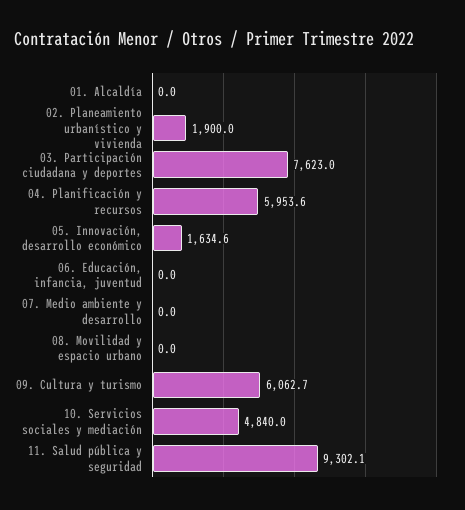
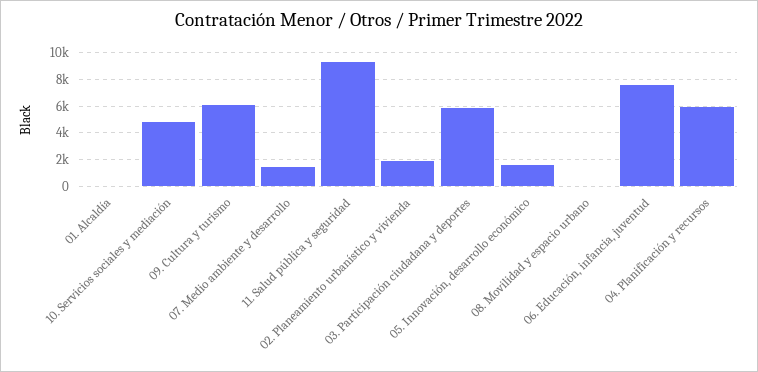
03. Participación ciudadana y deportes: 7623 -> 6000
06. Educación, infancia, juventud: 0 -> 7500
07. Medio ambiente y desarrollo: 0 -> 1500

